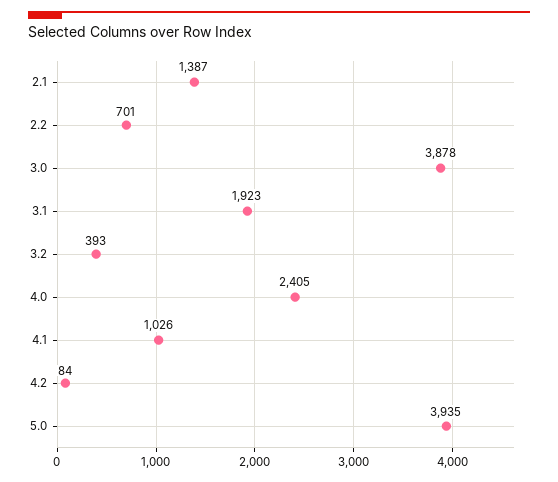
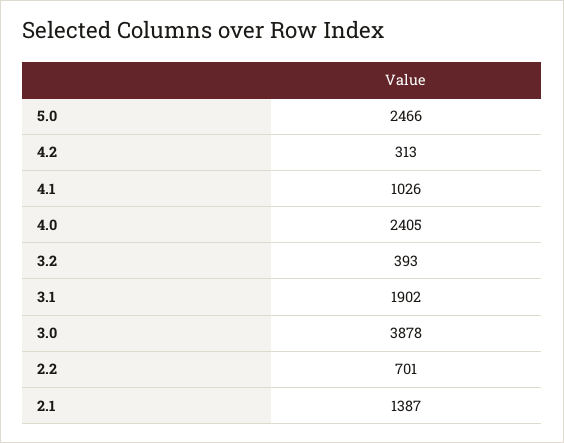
3.1: 1923 -> 1902
4.2: 84 -> 313
5.0: 3935 -> 2466

